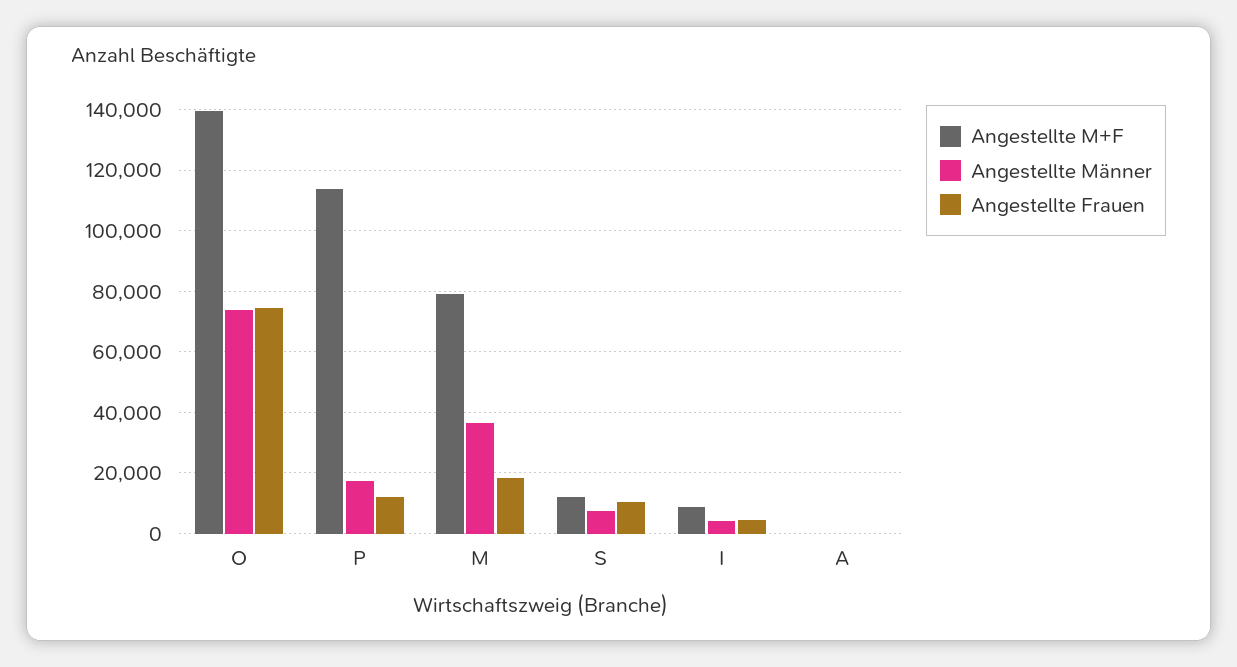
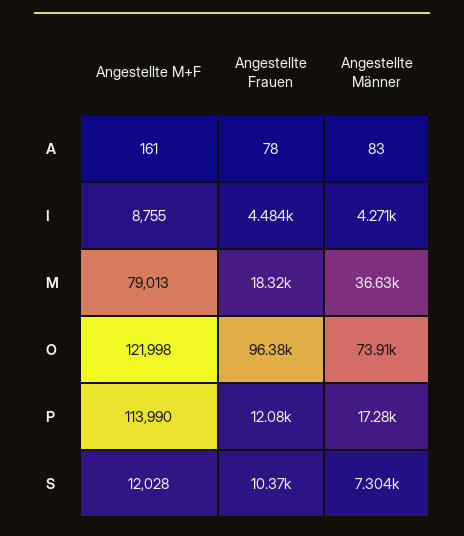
Angestellte M+F, O: 140000 -> 121998
Angestellte Frauen, O: 74000 -> 96380

